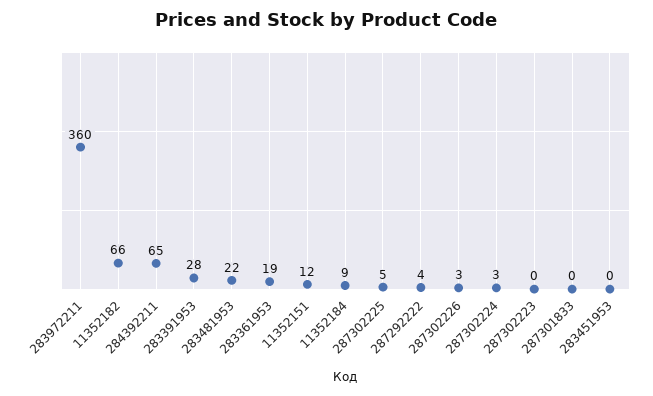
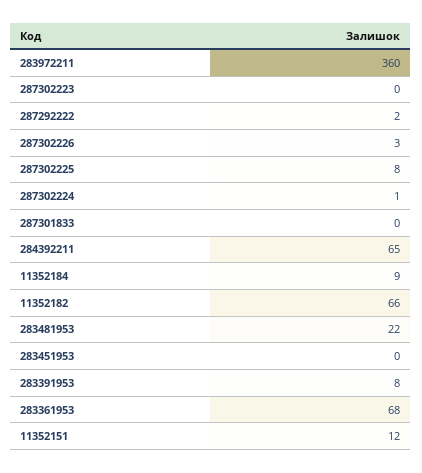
283391953: 28 -> 8
283361953: 19 -> 68
287302225: 5 -> 8
287292222: 4 -> 2
287302224: 3 -> 1

